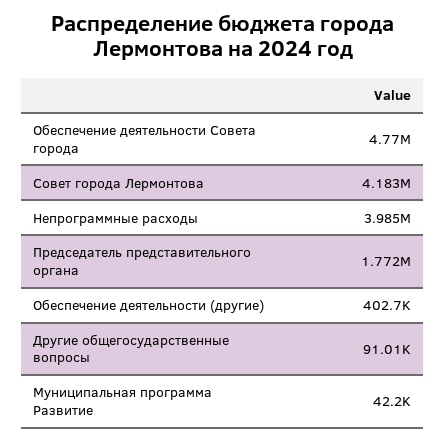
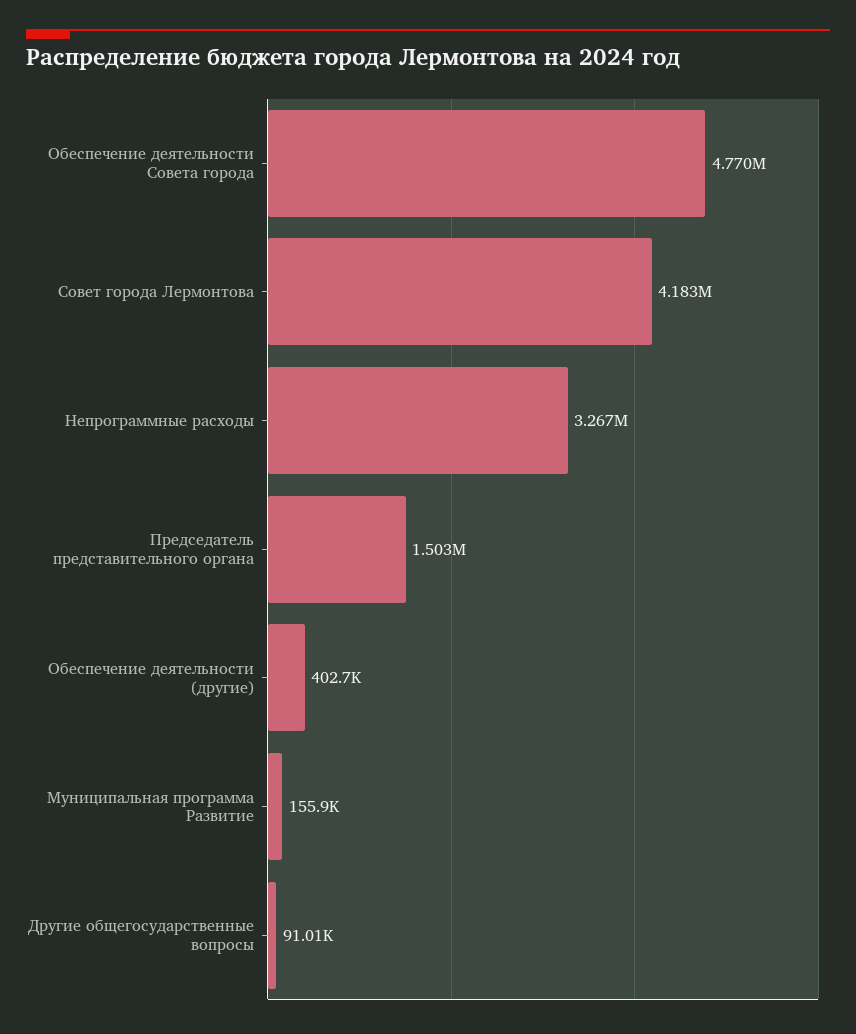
Непрограммные расходы: 3985000 -> 3267000
Председатель представительного органа: 1772000 -> 1503000
Муниципальная программа Развитие: 42200 -> 155900

